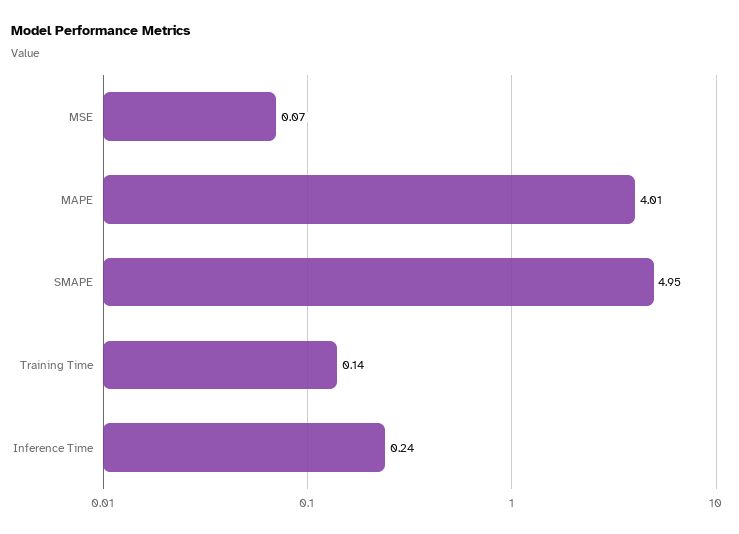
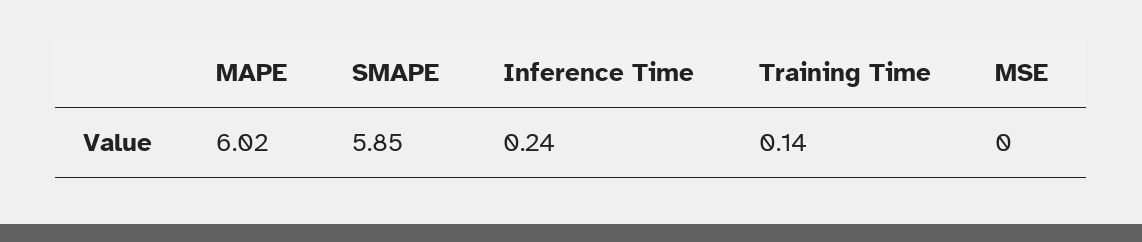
MSE: 0.07 -> 0
MAPE: 4.01 -> 6.02
SMAPE: 4.95 -> 5.85

